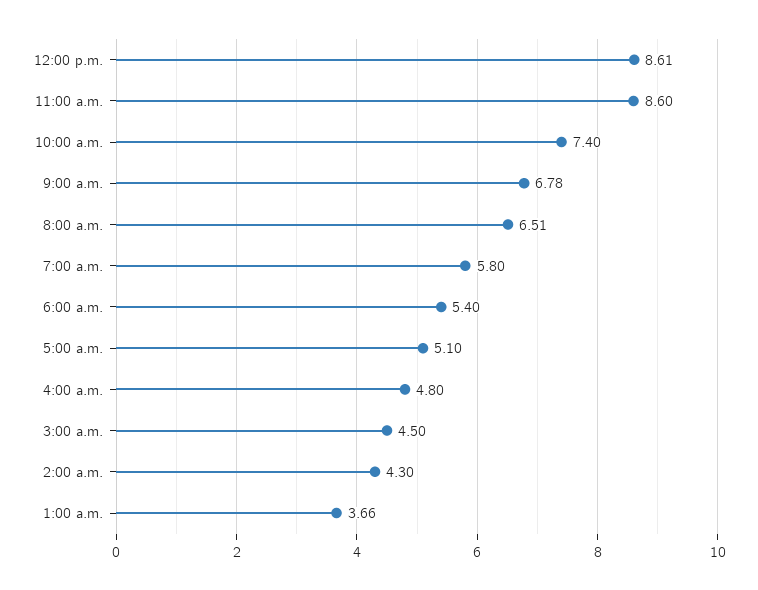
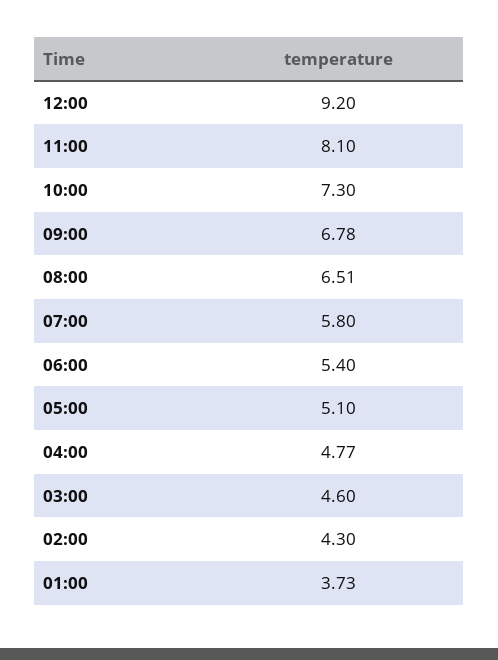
12:00 p.m.: 8.61 -> 9.2
11:00 a.m.: 8.6 -> 8.1
10:00 a.m.: 7.4 -> 7.3
4:00 a.m.: 4.8 -> 4.77
3:00 a.m.: 4.5 -> 4.6
1:00 a.m.: 3.66 -> 3.73

